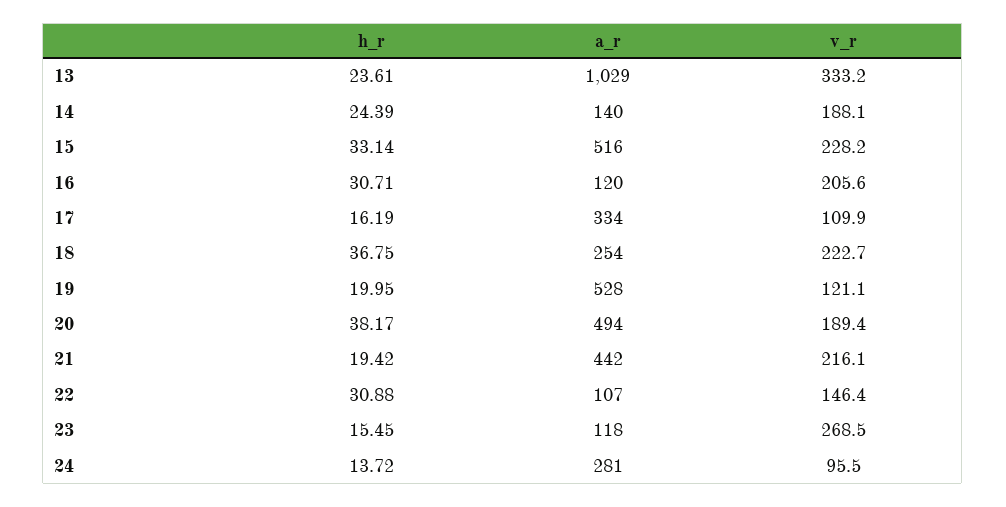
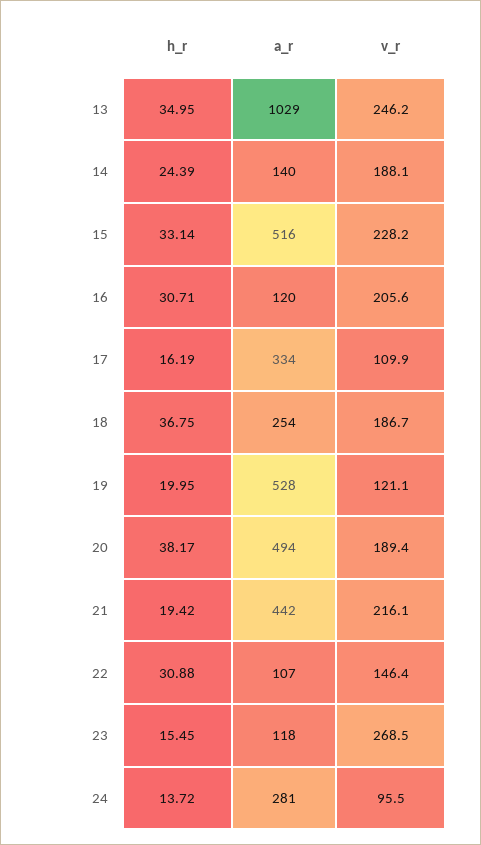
h_r, 13: 23.61 -> 34.95
v_r, 13: 333.2 -> 246.2
v_r, 18: 222.7 -> 186.7

